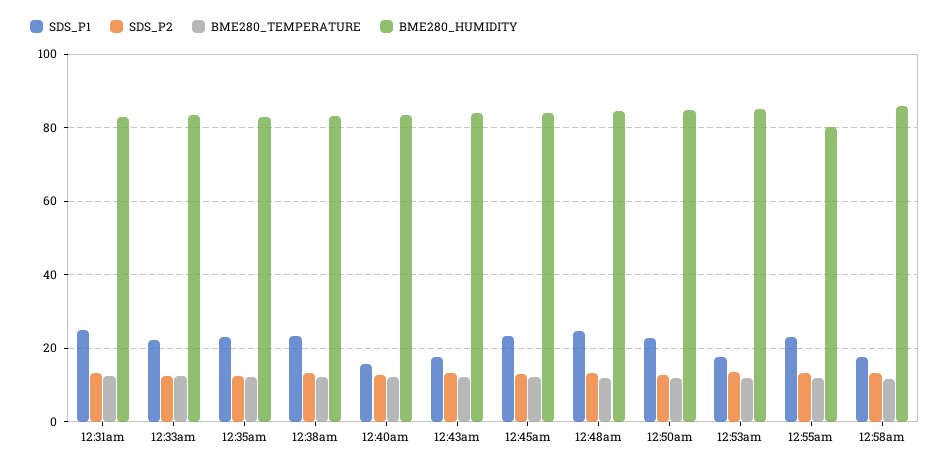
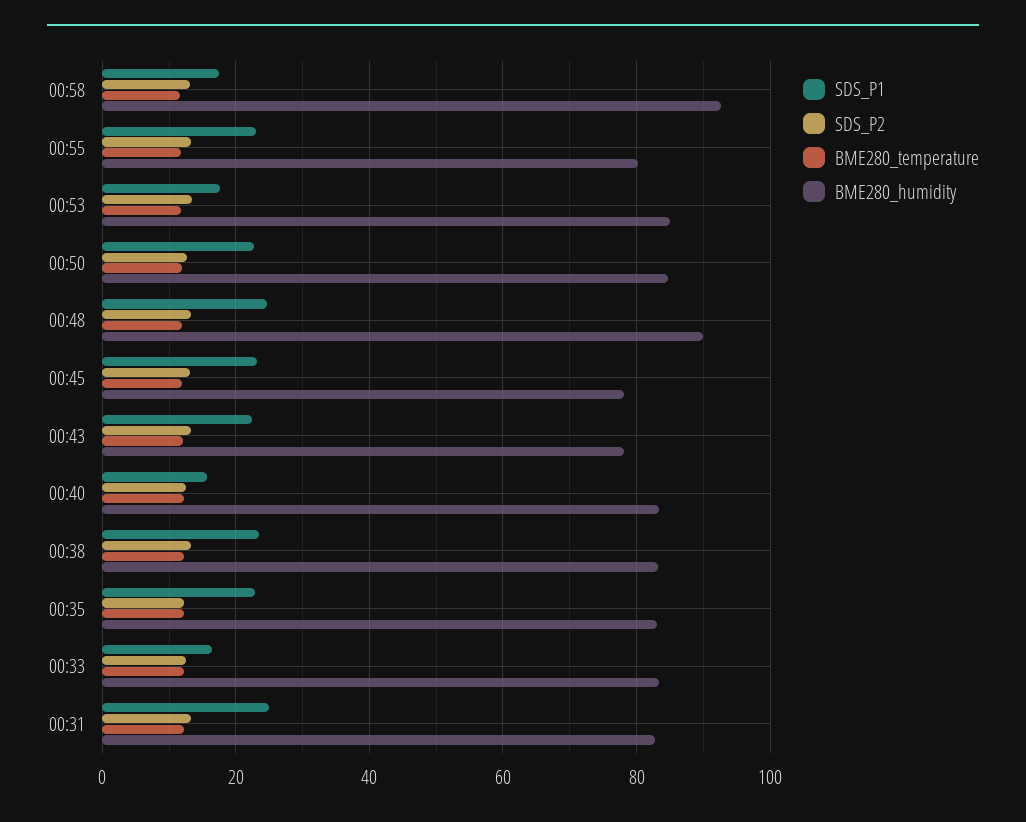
SDS_P1, 12:33am: 22 -> 16
SDS_P1, 12:43am: 18 -> 22
BME280_HUMIDITY, 12:43am: 84 -> 78
BME280_HUMIDITY, 12:45am: 84 -> 78
BME280_HUMIDITY, 12:48am: 84 -> 90
BME280_HUMIDITY, 12:58am: 86 -> 92

